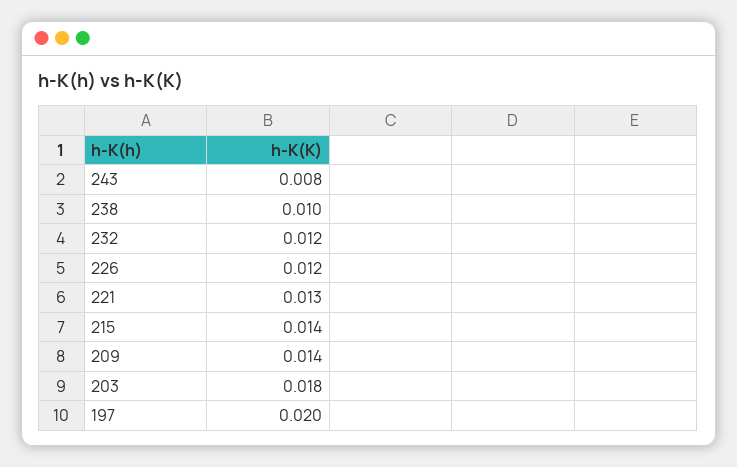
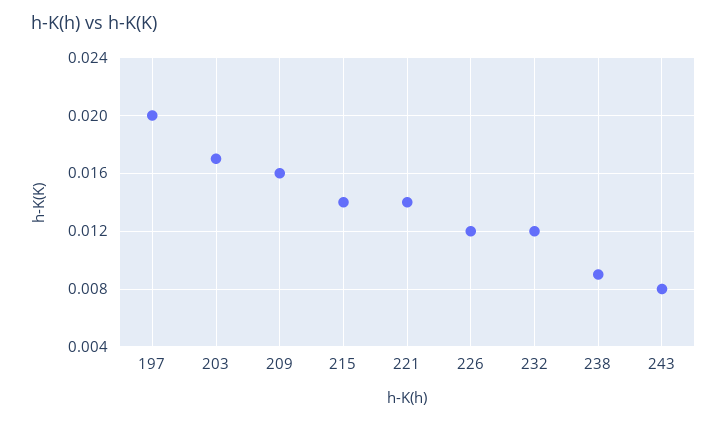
238: 0.01 -> 0.009
221: 0.013 -> 0.014
209: 0.014 -> 0.016
203: 0.018 -> 0.017

